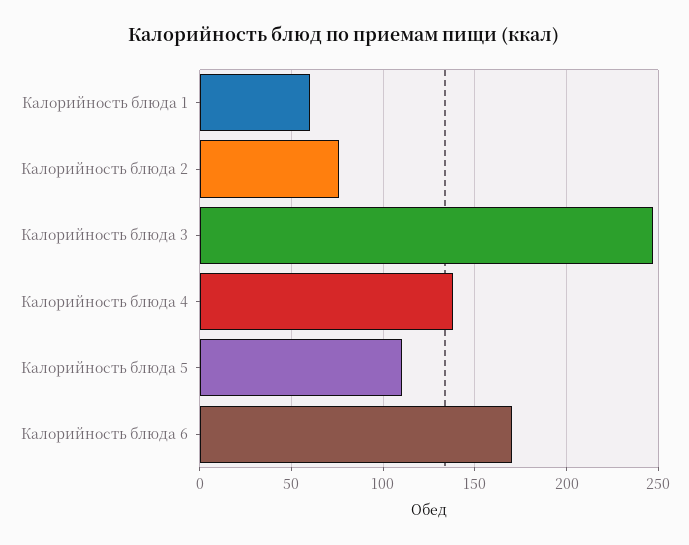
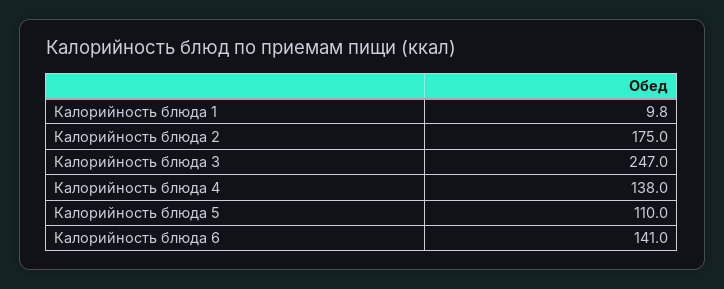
Калорийность блюда 1: 60 -> 9.8
Калорийность блюда 2: 75 -> 175
Калорийность блюда 6: 170 -> 141

